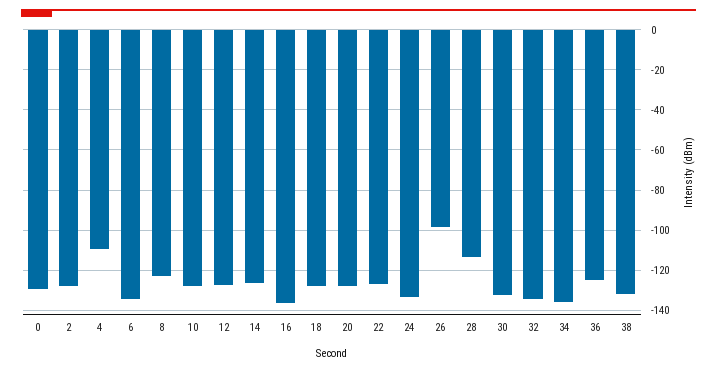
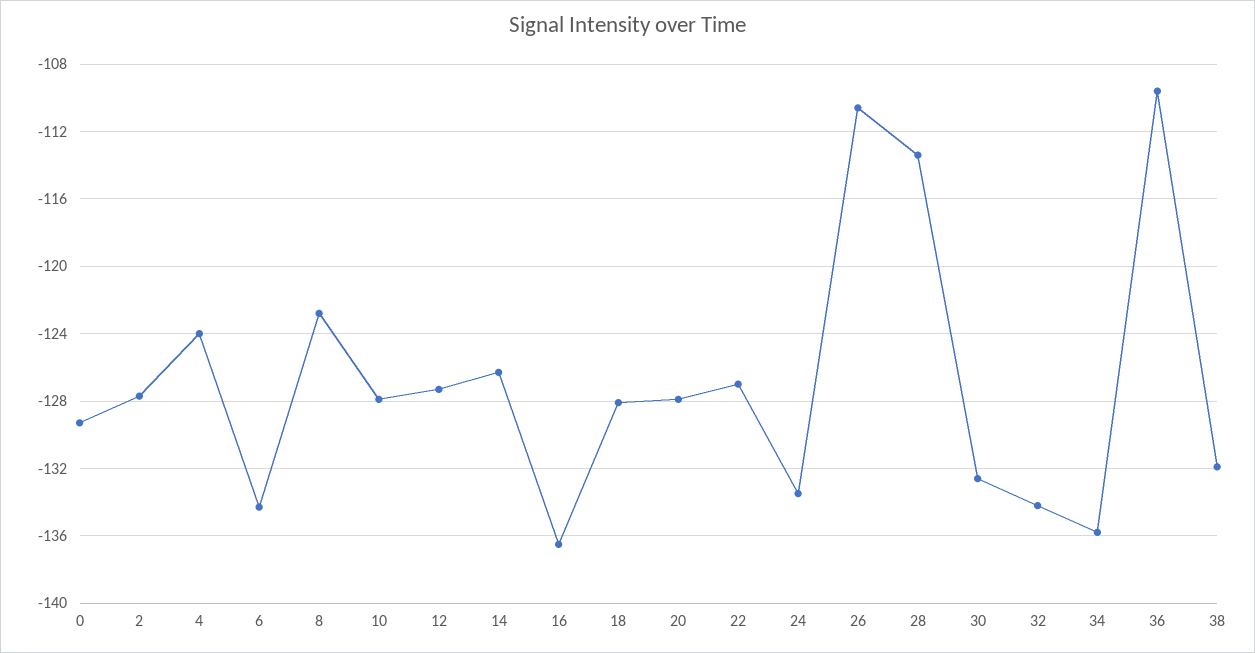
4: -110 -> -124
26: -100 -> -110.5
36: -125 -> -109.5

